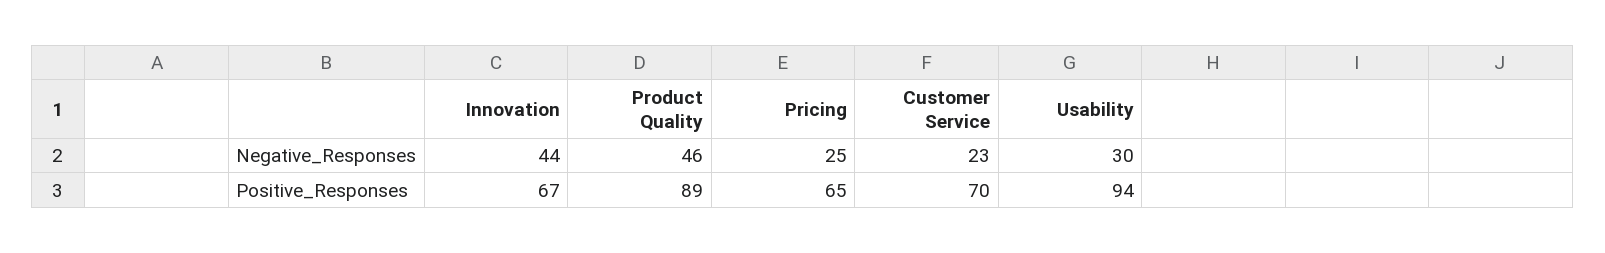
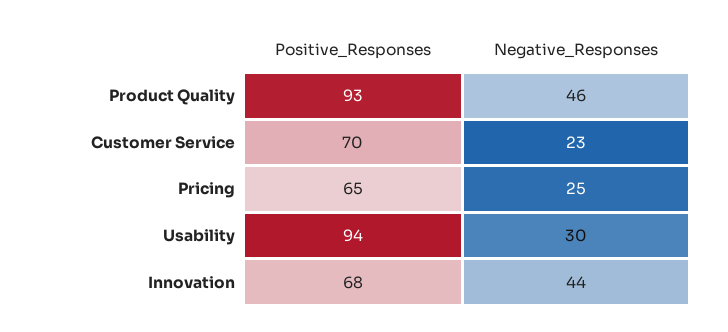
Innovation, Positive_Responses: 67 -> 68
Product Quality, Positive_Responses: 89 -> 93

